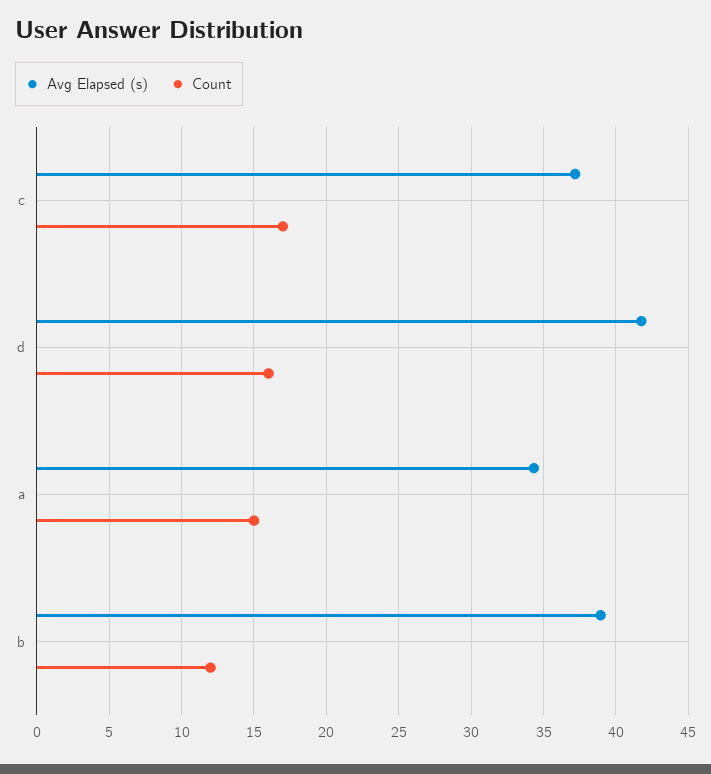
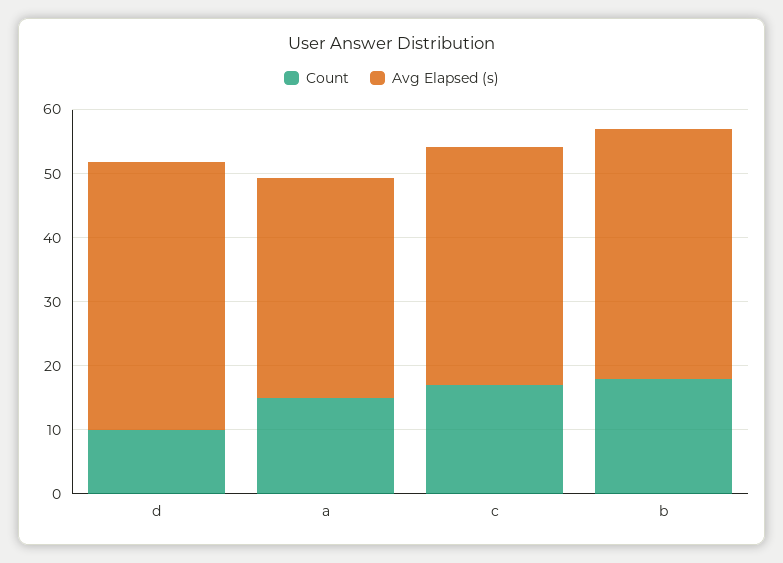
Count, d: 16 -> 10
Count, b: 12 -> 18

